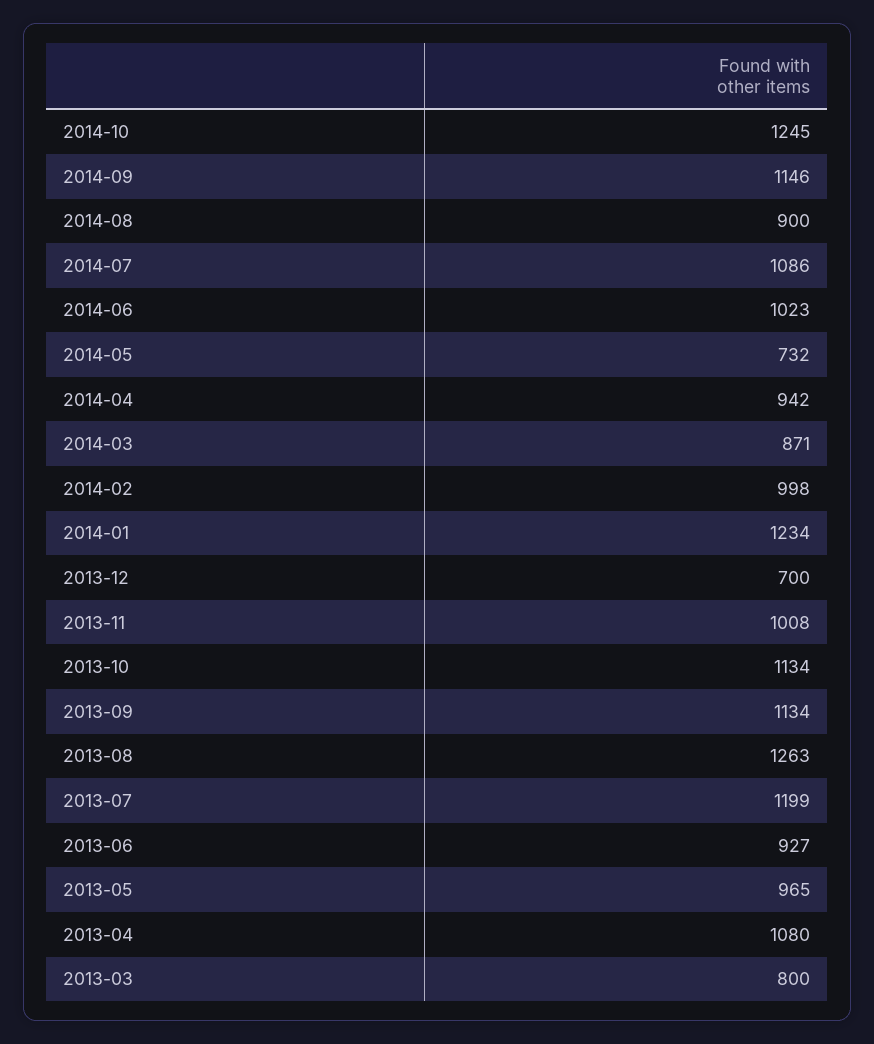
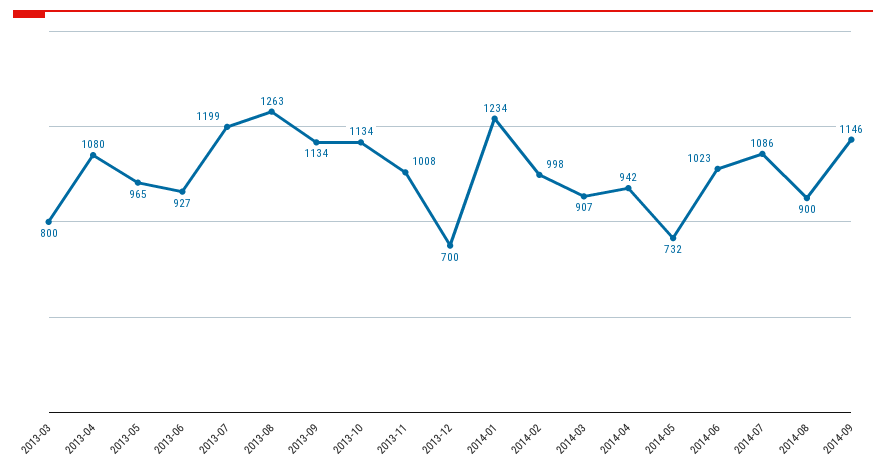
2014-10: 1245 -> none
2014-03: 871 -> 907

